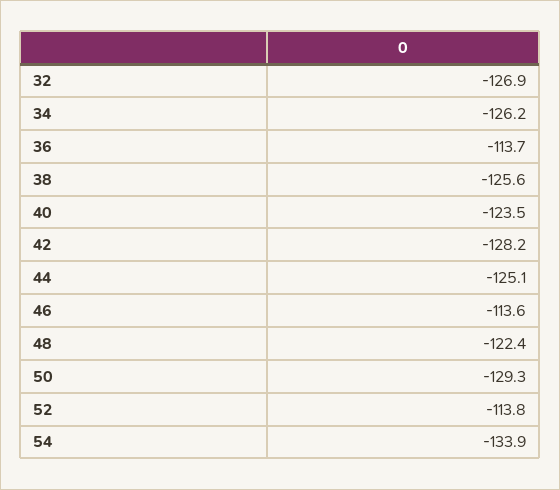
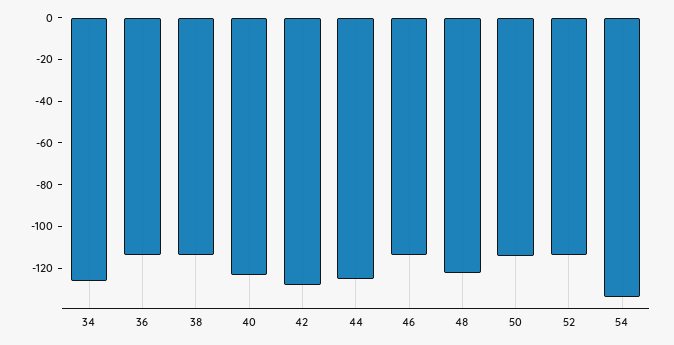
32: -126.9 -> none
38: -125.6 -> -115
50: -129.3 -> -115

